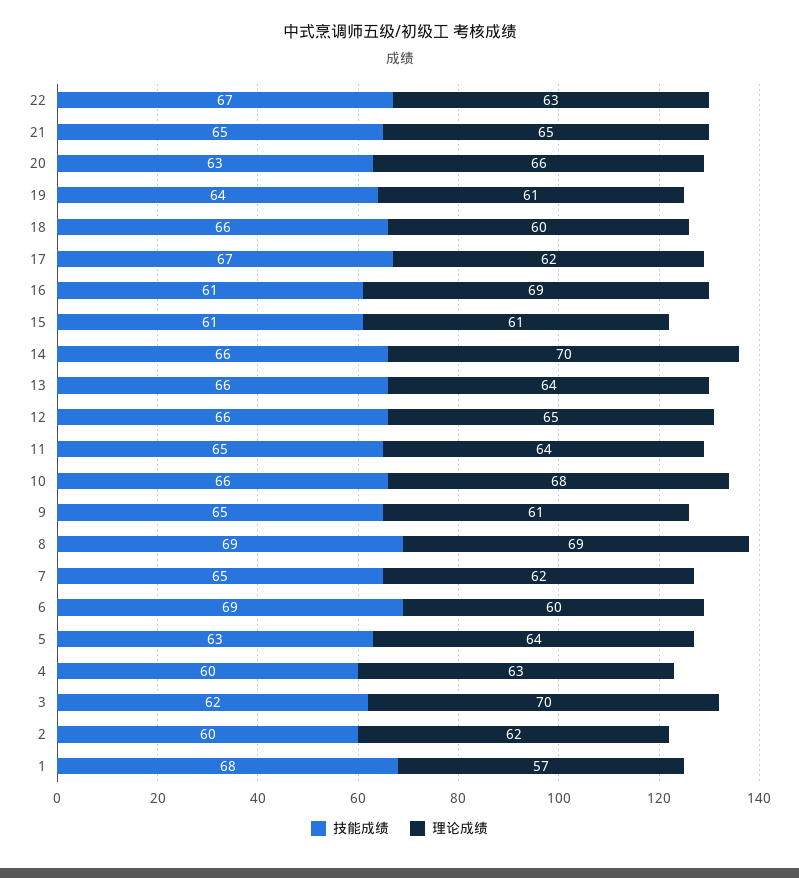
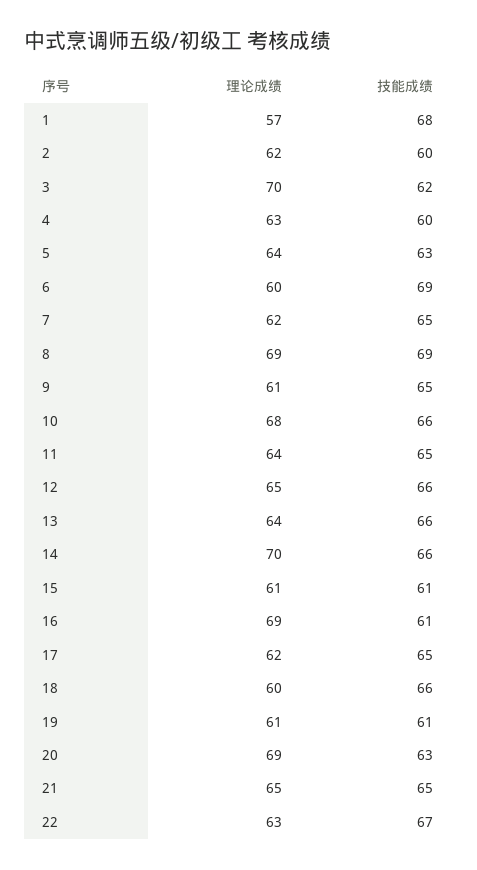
理论成绩, 20: 66 -> 69
技能成绩, 19: 64 -> 61
技能成绩, 17: 67 -> 65

